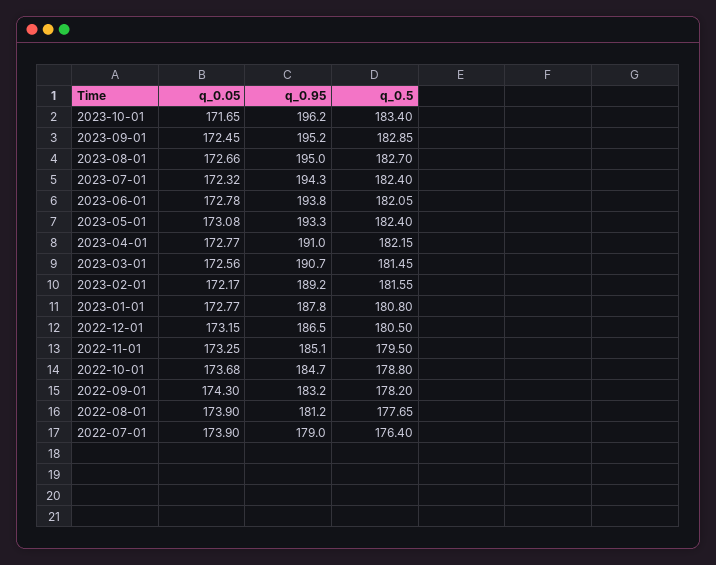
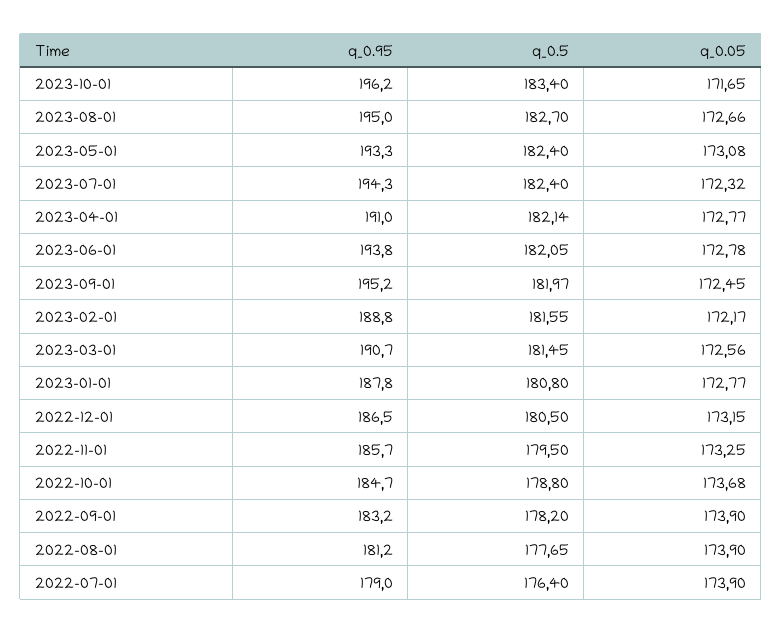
q_0.5, 2023-09-01: 182.85 -> 181.97
q_0.5, 2023-04-01: 182.15 -> 182.14
q_0.95, 2023-02-01: 189.2 -> 188.8
q_0.95, 2022-11-01: 185.1 -> 185.7
q_0.05, 2022-09-01: 174.3 -> 173.9

